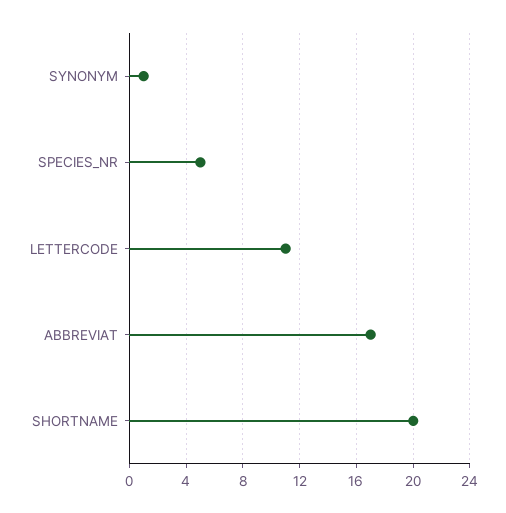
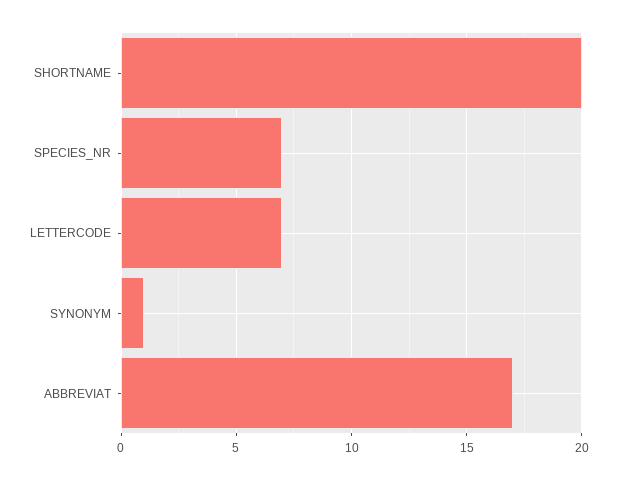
SPECIES_NR: 5 -> 7
LETTERCODE: 11 -> 7

